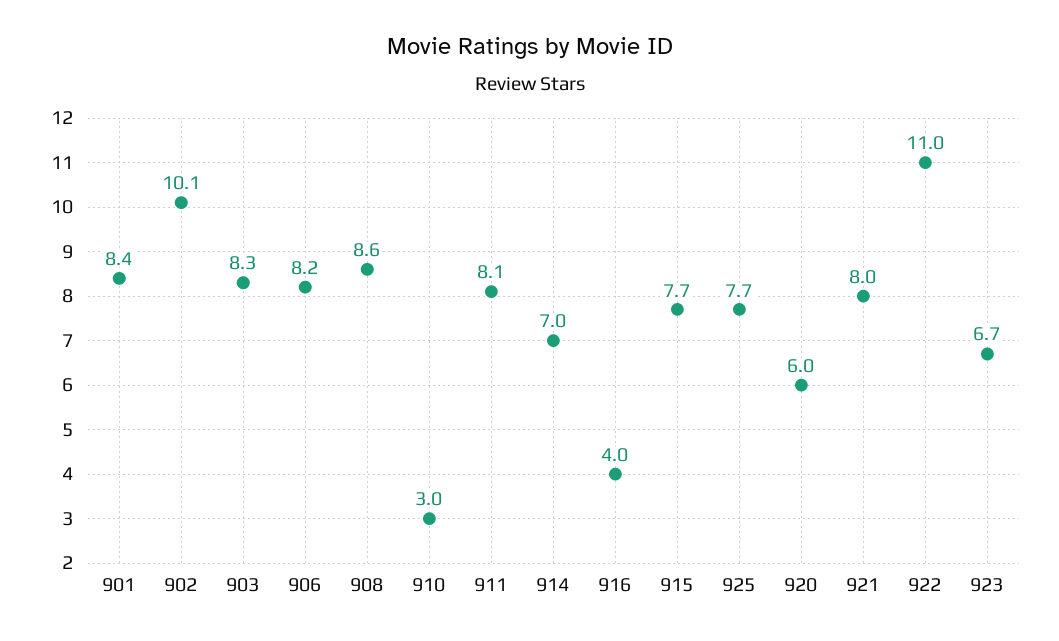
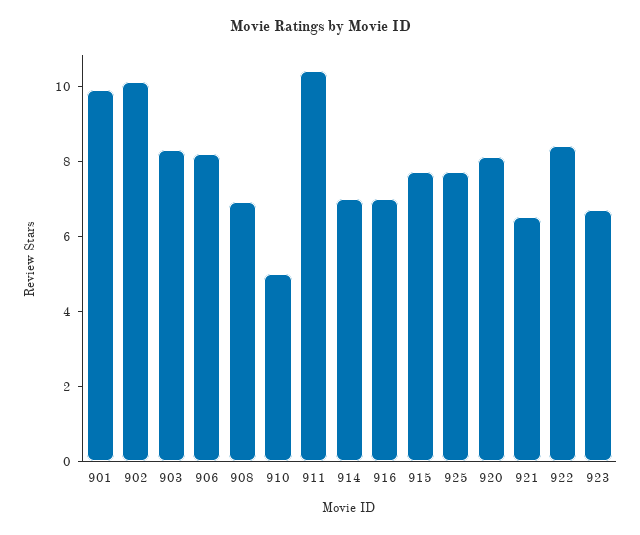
901: 8.4 -> 10
908: 8.6 -> 7
910: 3 -> 5
911: 8.1 -> 10.5
916: 4 -> 7
920: 6 -> 8
921: 8 -> 6.5
922: 11 -> 8.5

